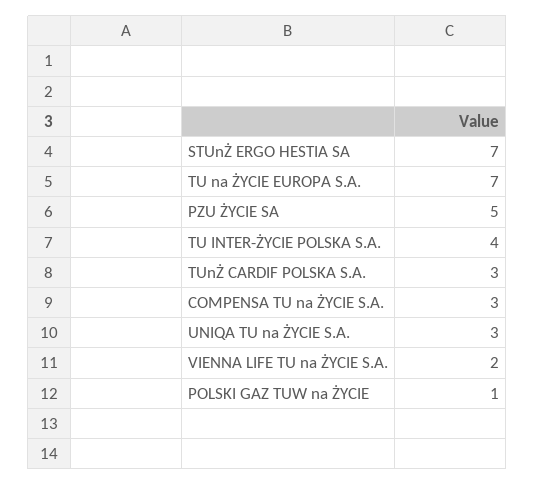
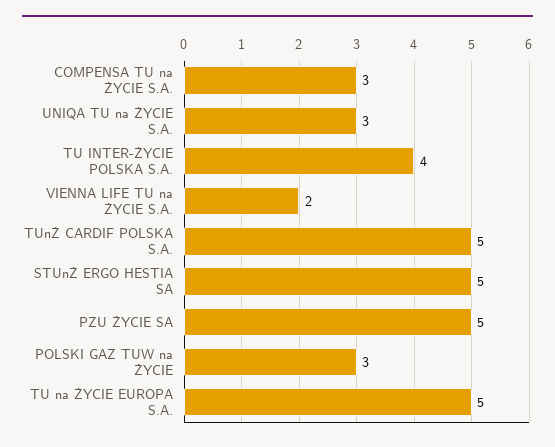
STUnŻ ERGO HESTIA SA: 7 -> 5
TU na ŻYCIE EUROPA S.A.: 7 -> 5
TUnŻ CARDIF POLSKA S.A.: 3 -> 5
POLSKI GAZ TUW na ŻYCIE: 1 -> 3

